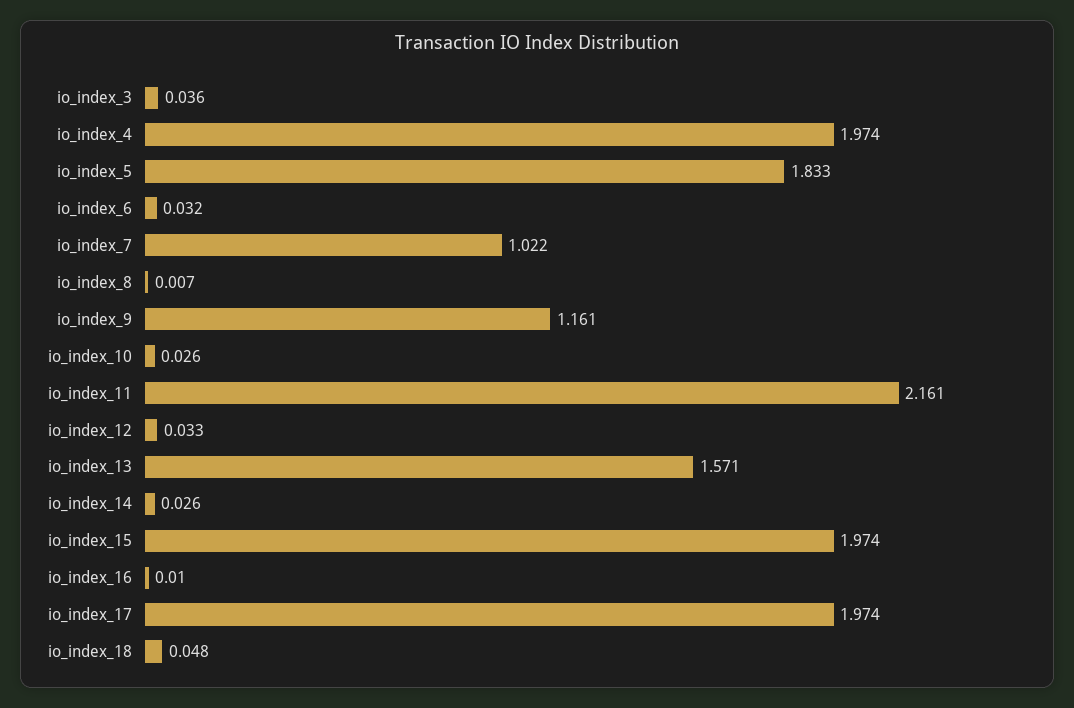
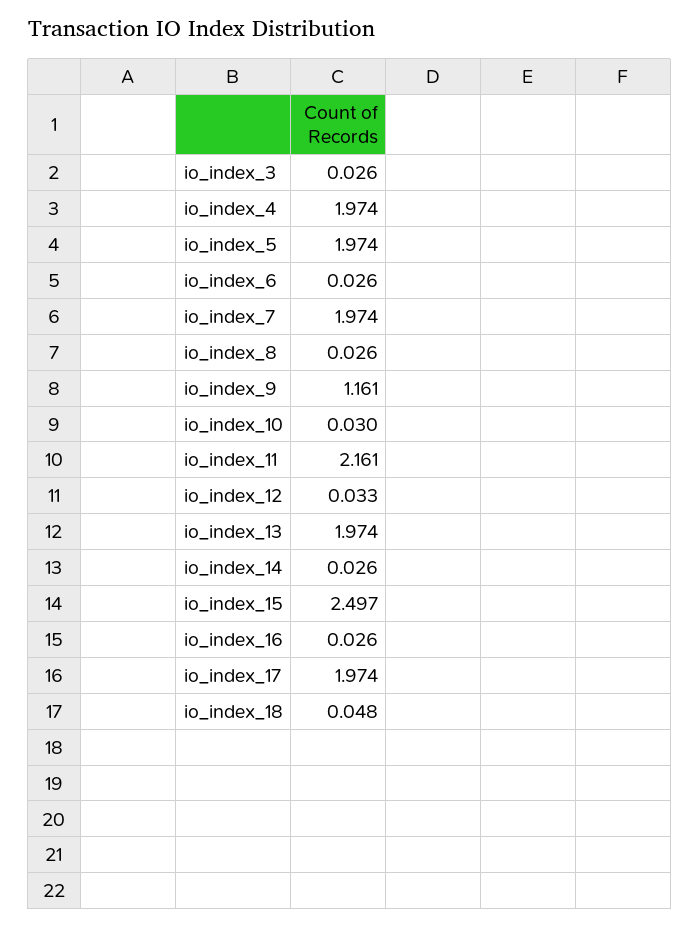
io_index_3: 0.036 -> 0.026
io_index_5: 1.833 -> 1.974
io_index_6: 0.032 -> 0.026
io_index_7: 1.022 -> 1.974
io_index_8: 0.007 -> 0.026
io_index_10: 0.026 -> 0.03
io_index_13: 1.571 -> 1.974
io_index_15: 1.974 -> 2.497
io_index_16: 0.01 -> 0.026

